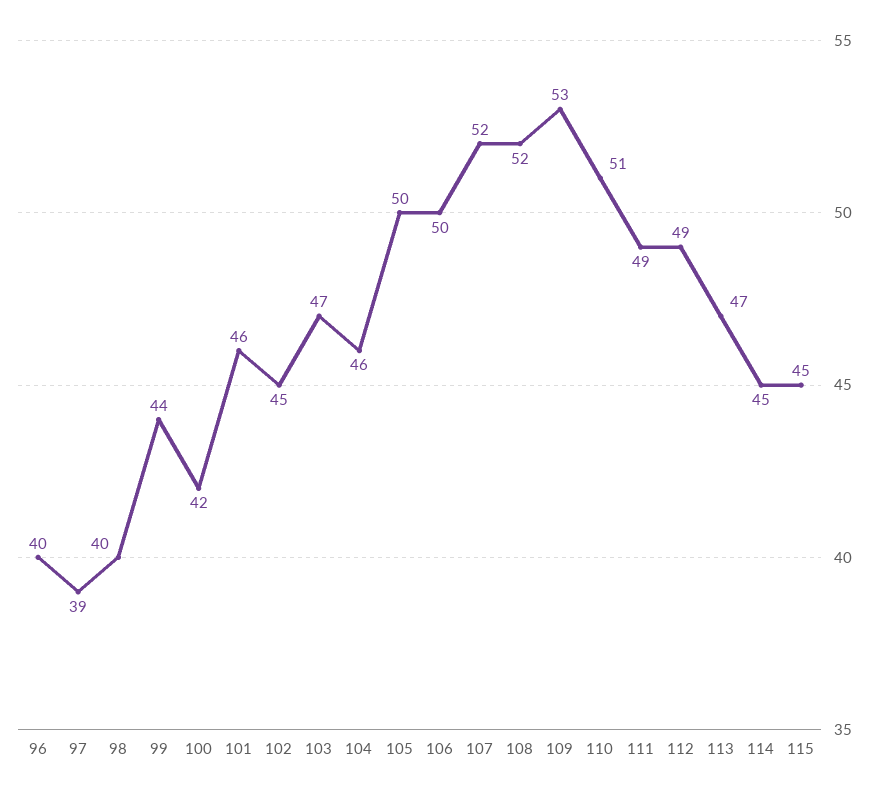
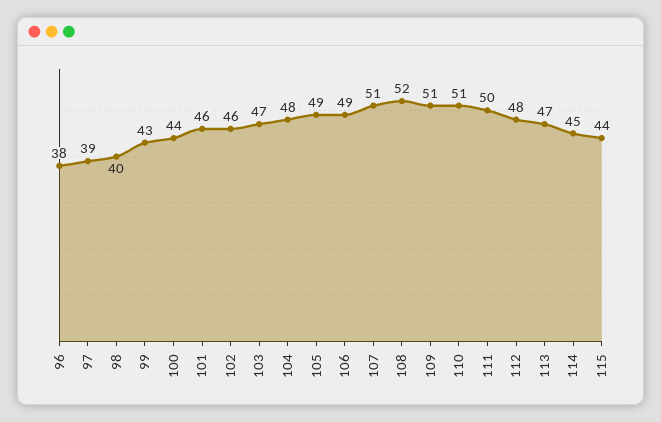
96: 40 -> 38
99: 44 -> 43
100: 42 -> 44
102: 45 -> 46
104: 46 -> 48
105: 50 -> 49
106: 50 -> 49
107: 52 -> 51
109: 53 -> 51
111: 49 -> 50
112: 49 -> 48
115: 45 -> 44

